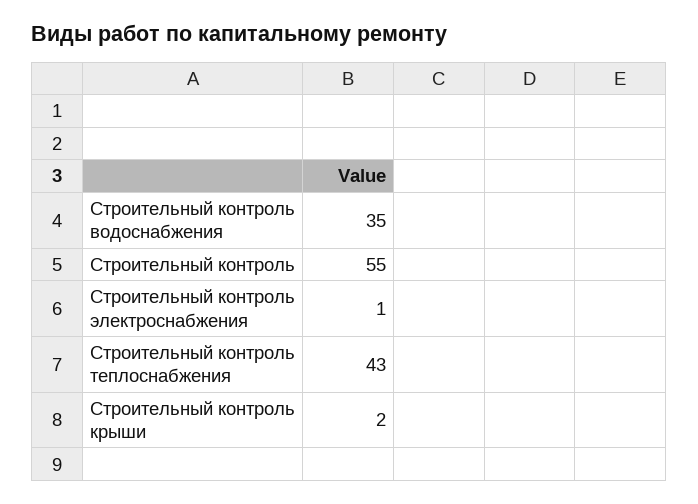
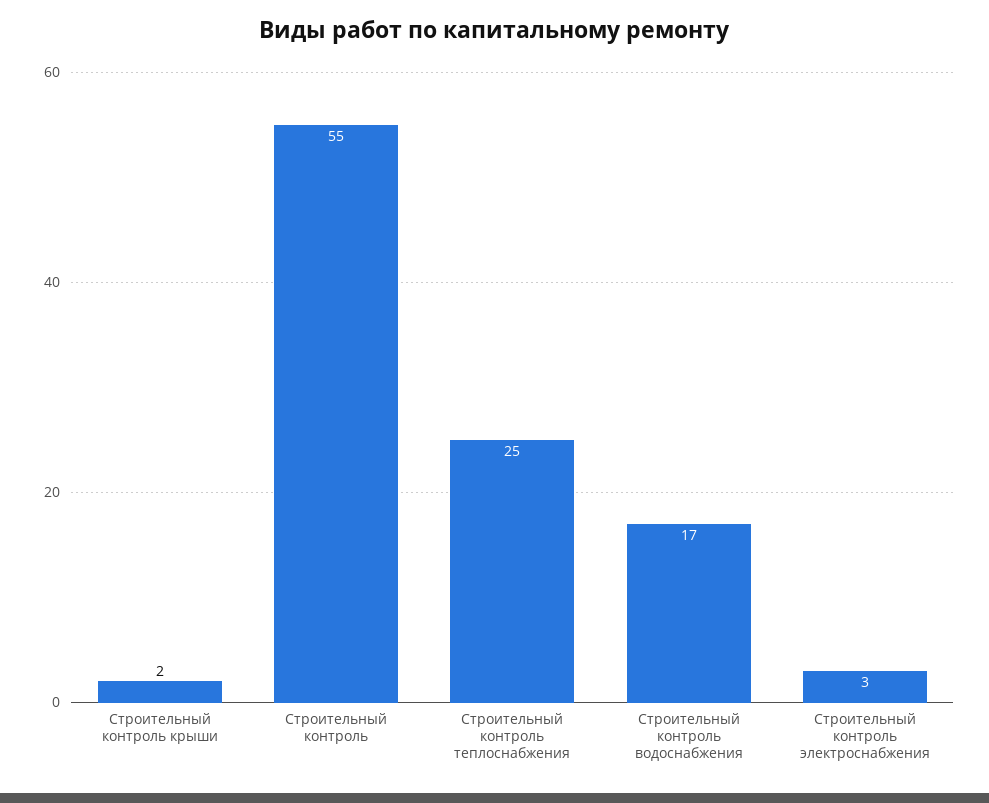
Строительный контроль водоснабжения: 35 -> 17
Строительный контроль электроснабжения: 1 -> 3
Строительный контроль теплоснабжения: 43 -> 25

